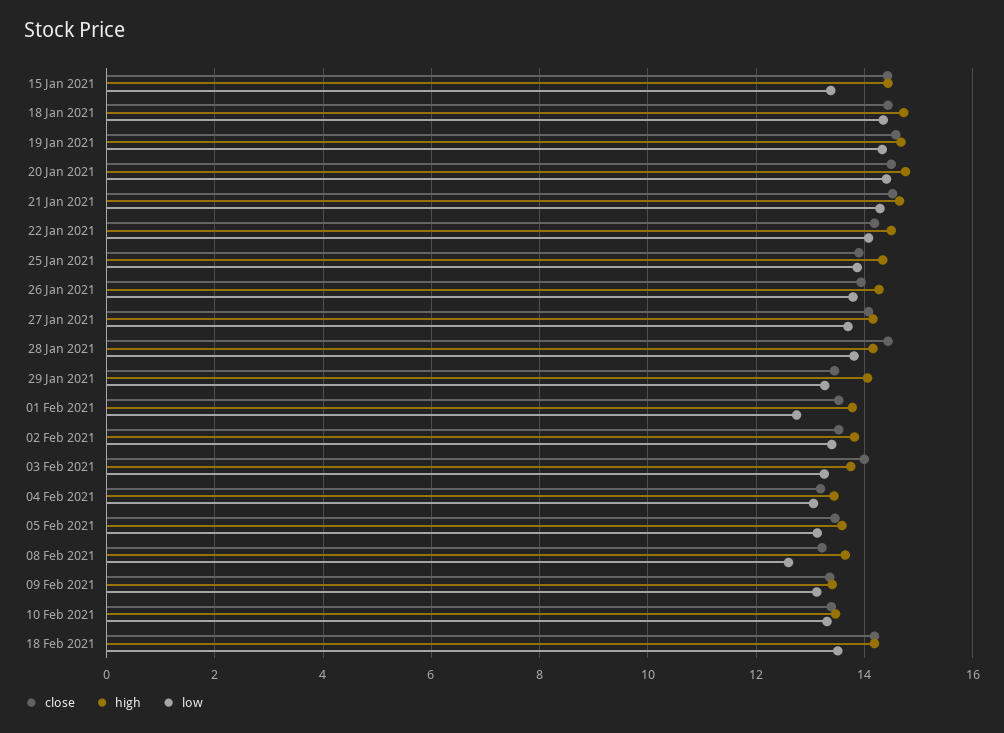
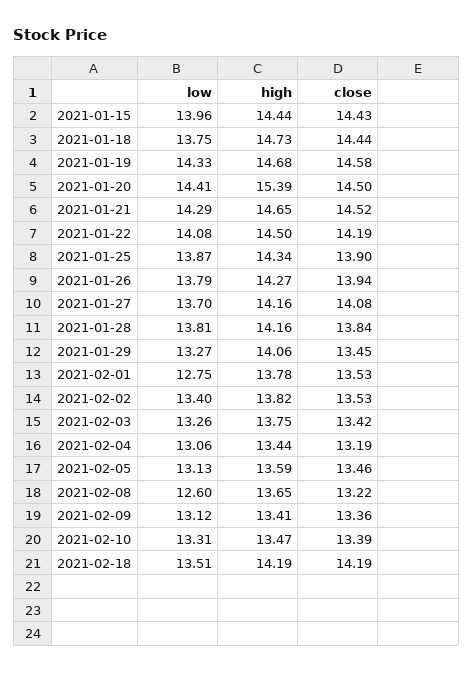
low, 15 Jan 2021: 13.4 -> 13.96
low, 18 Jan 2021: 14.4 -> 13.75
high, 20 Jan 2021: 14.8 -> 15.39
close, 28 Jan 2021: 14.4 -> 13.84
close, 03 Feb 2021: 14 -> 13.42

